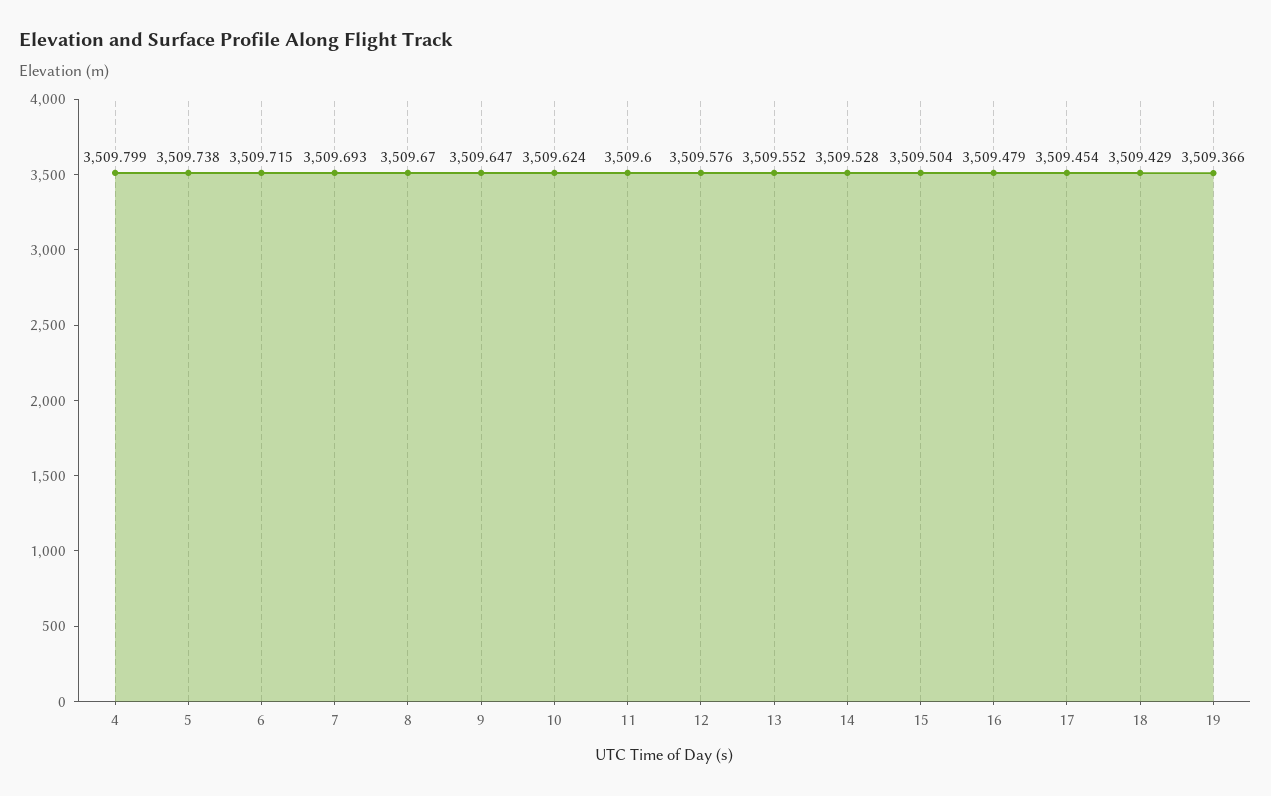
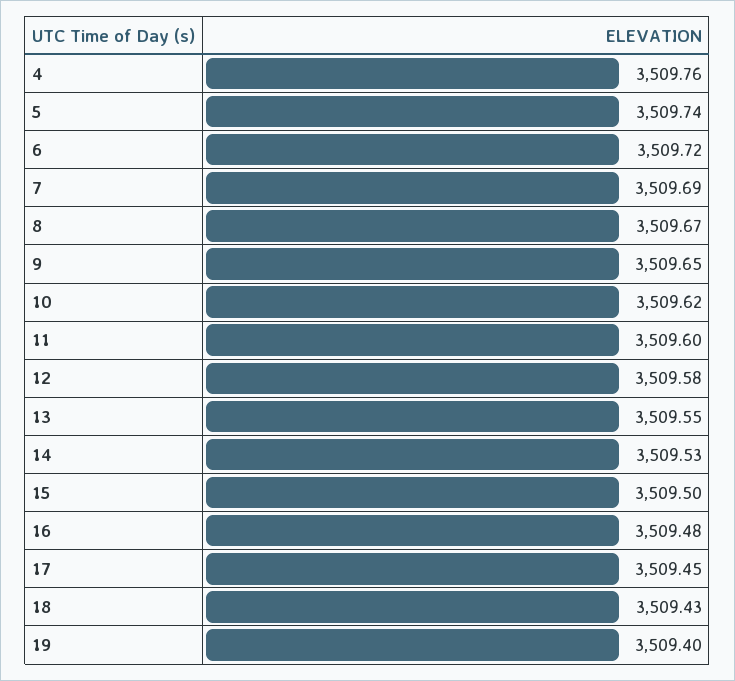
4: 3509.799 -> 3509.76
19: 3509.366 -> 3509.4

